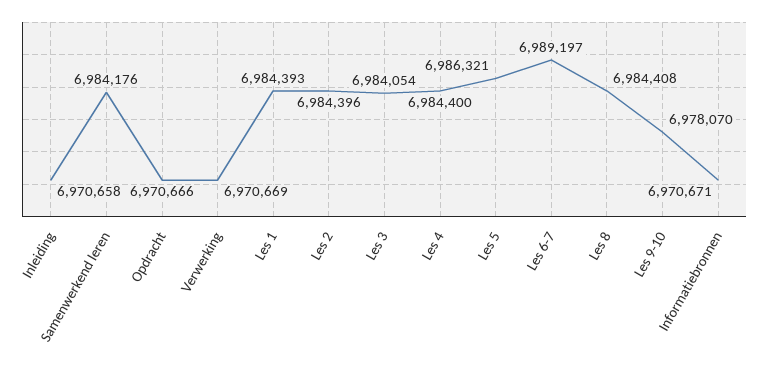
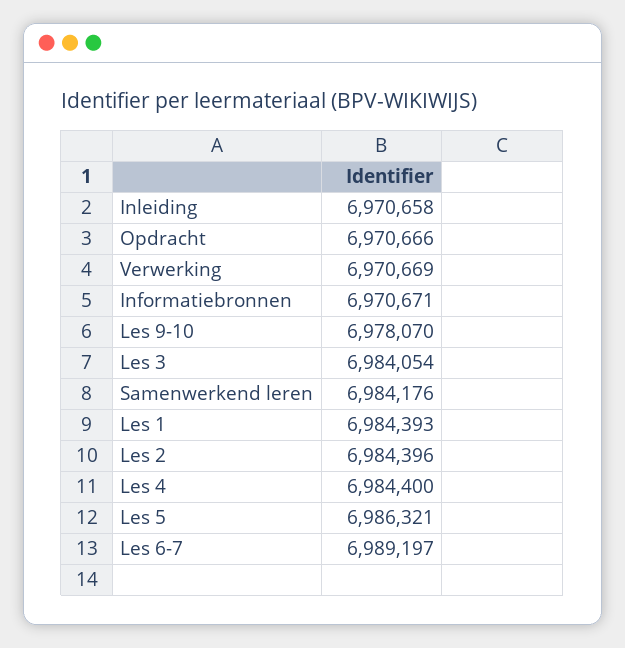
Les 8: 6984408 -> none

